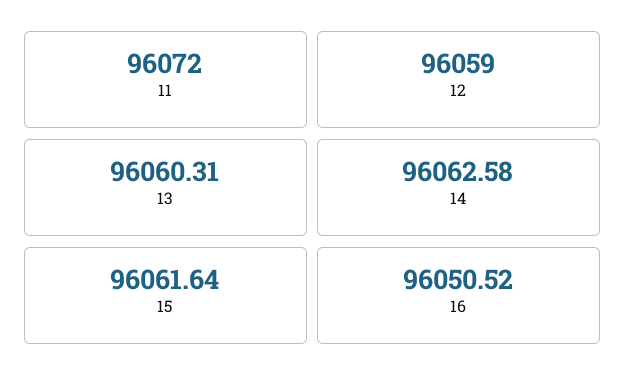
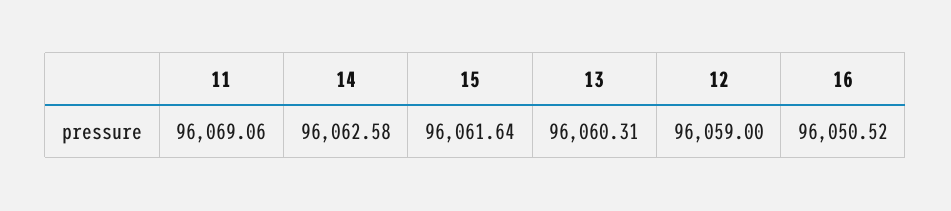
11: 96072 -> 96069.06

